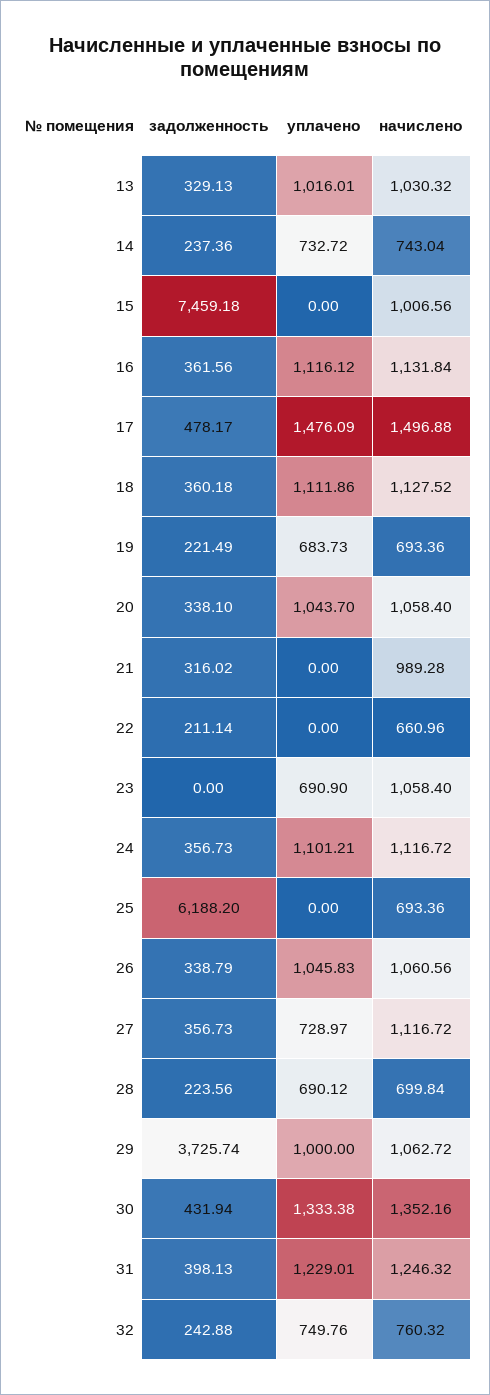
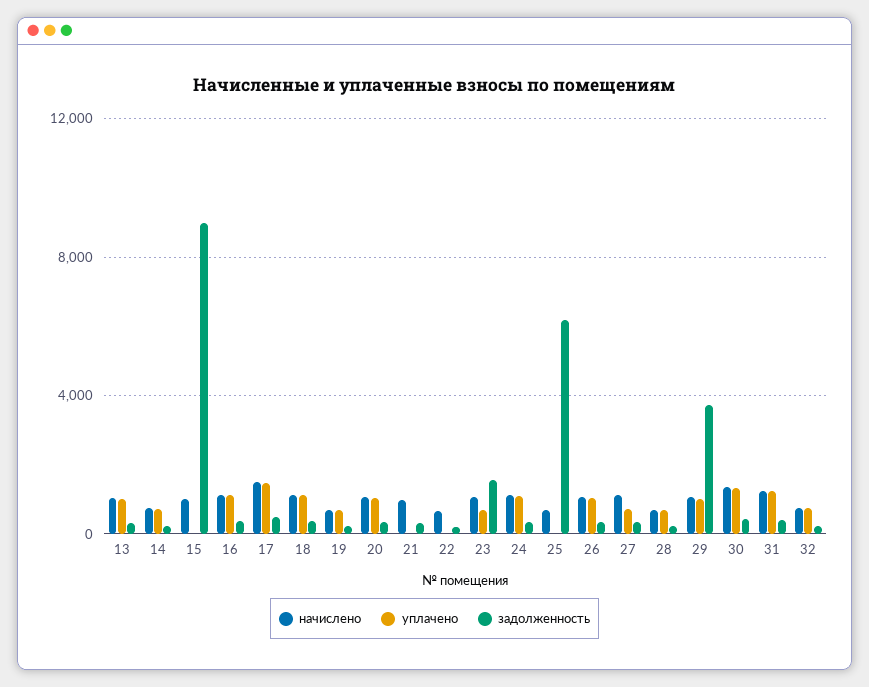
задолженность, 15: 7459.18 -> 9000
задолженность, 23: 0 -> 1500

